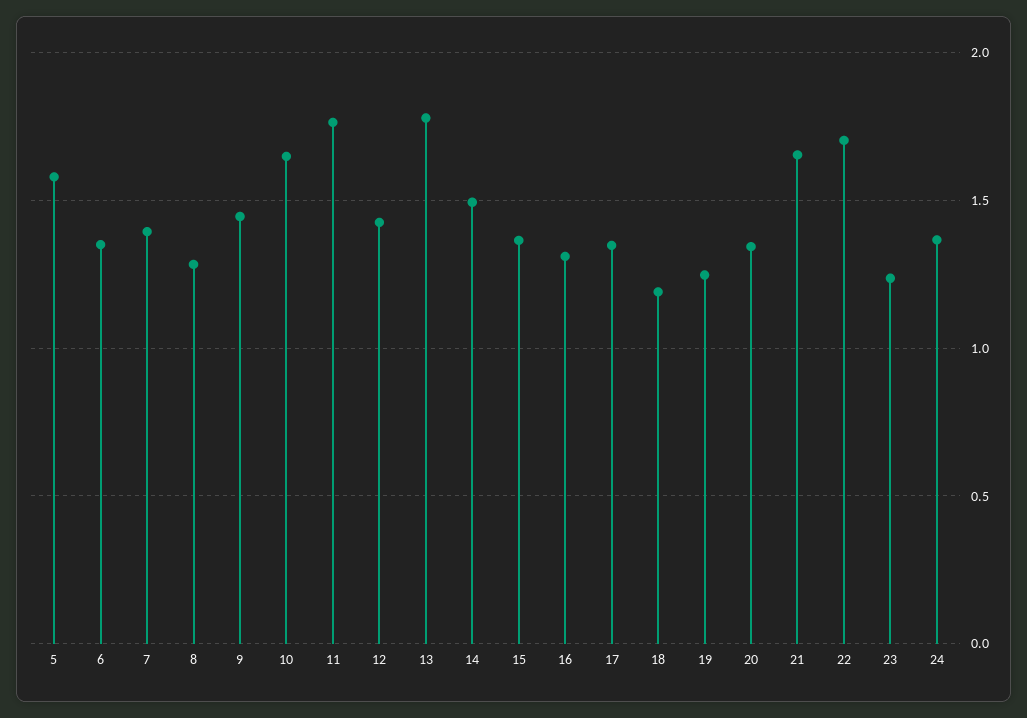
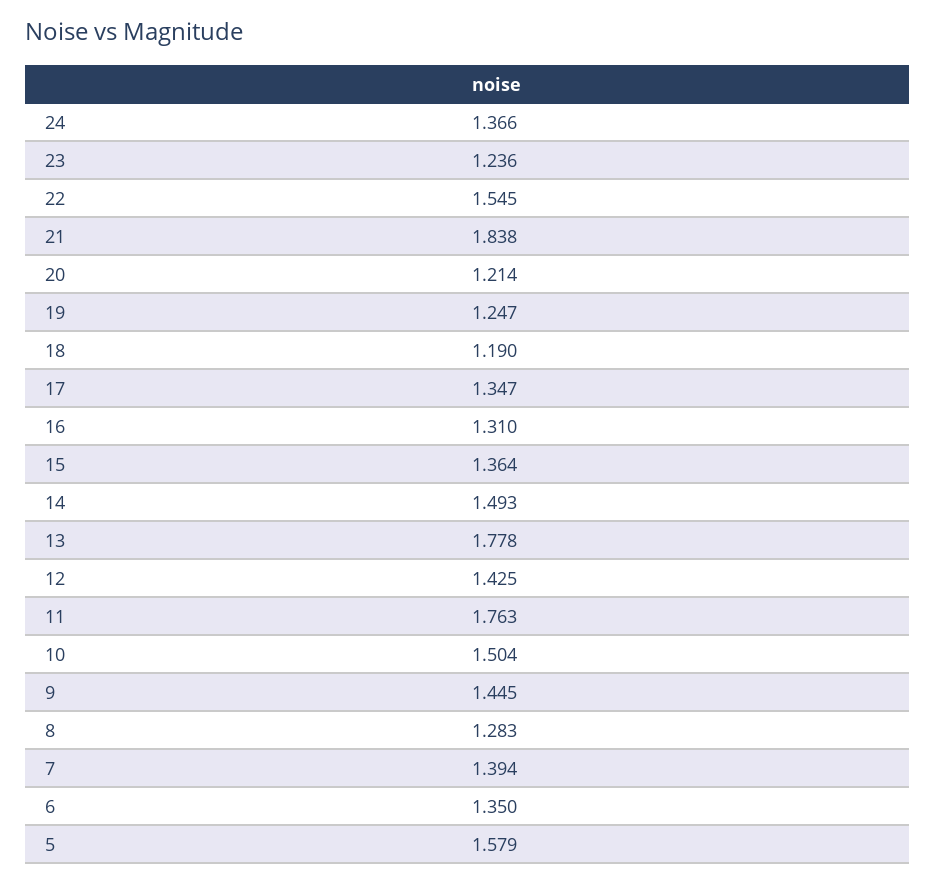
10: 1.65 -> 1.504
20: 1.35 -> 1.214
21: 1.65 -> 1.838
22: 1.7 -> 1.545

